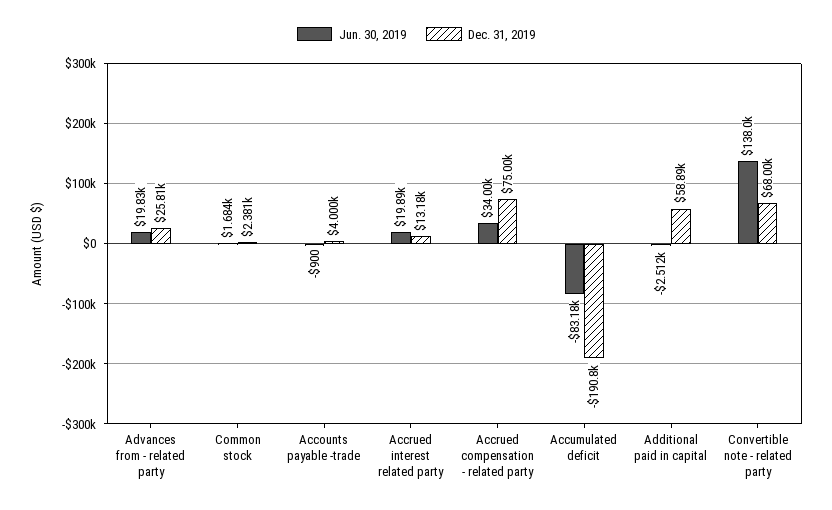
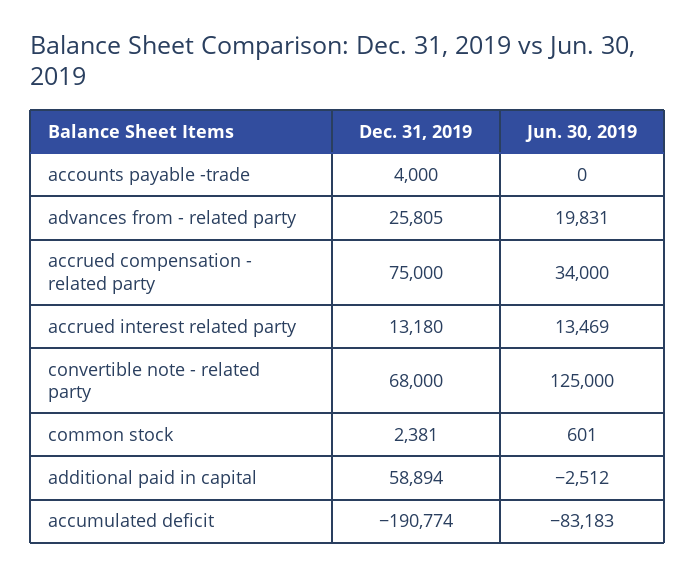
Jun. 30, 2019, Common stock: 1684 -> 601
Jun. 30, 2019, Accounts payable -trade: -900 -> 0
Jun. 30, 2019, Accrued interest related party: 19890 -> 13469
Jun. 30, 2019, Convertible note - related party: 138000 -> 125000

